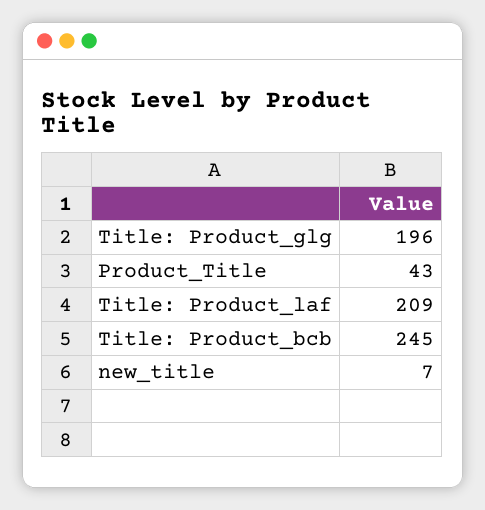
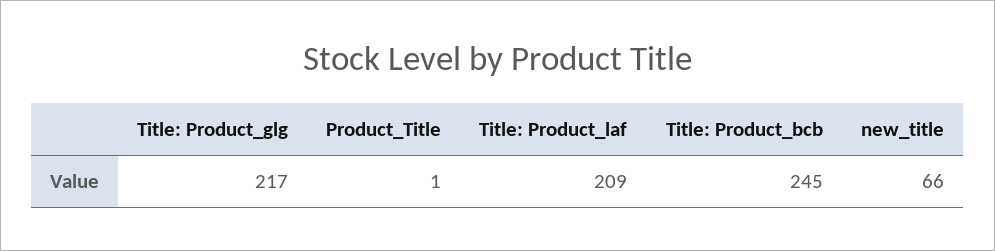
Title: Product_glg: 196 -> 217
Product_Title: 43 -> 1
new_title: 7 -> 66

